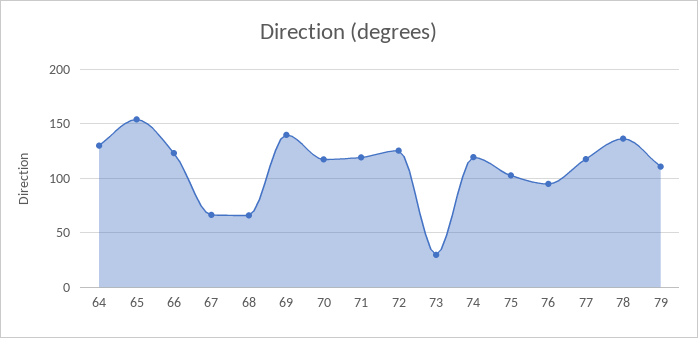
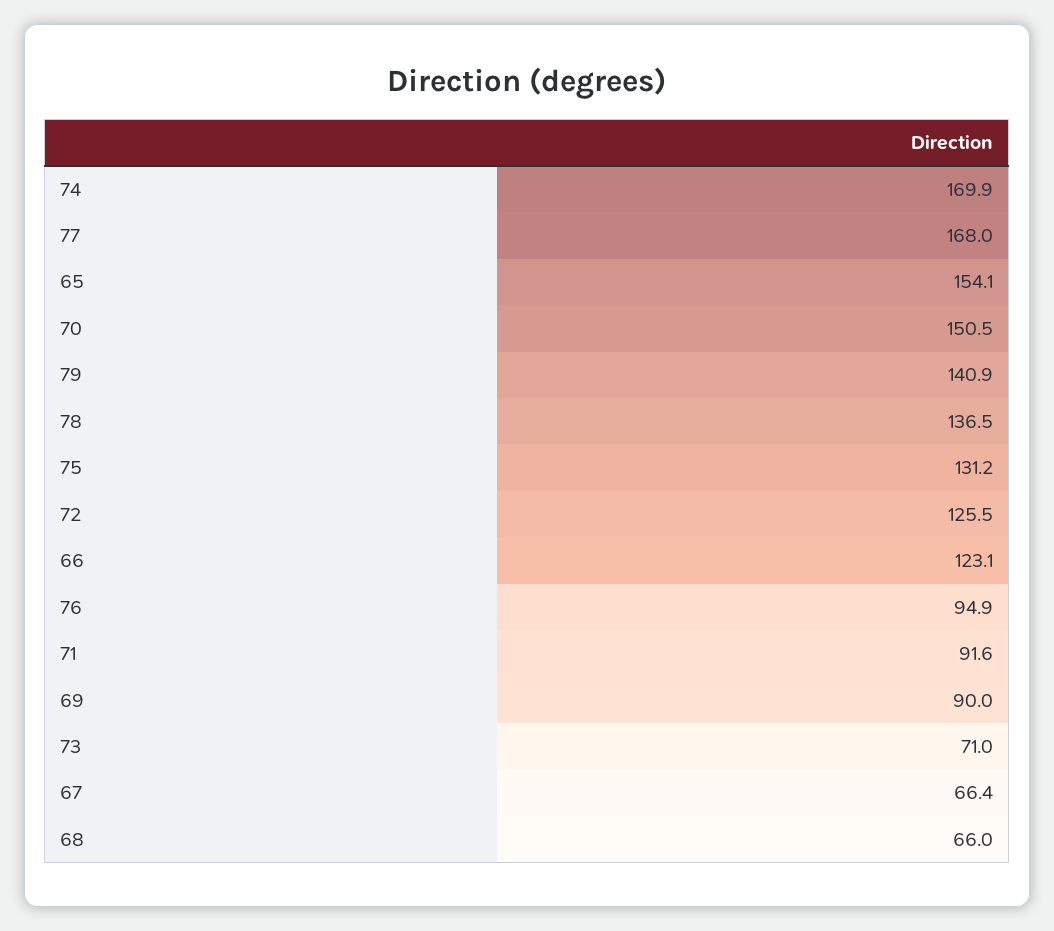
64: 130 -> none
69: 140 -> 90
70: 120 -> 150.5
71: 120 -> 91.6
73: 30 -> 71
74: 120 -> 169.9
75: 100 -> 131.2
77: 120 -> 168
79: 110 -> 140.9

